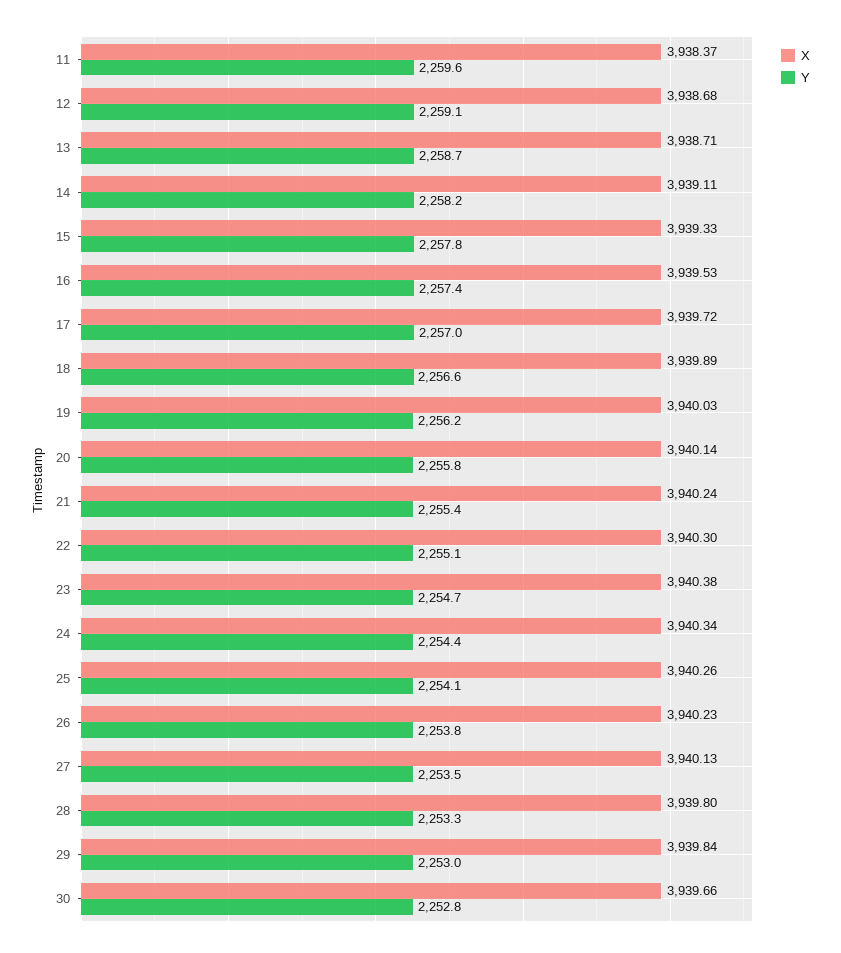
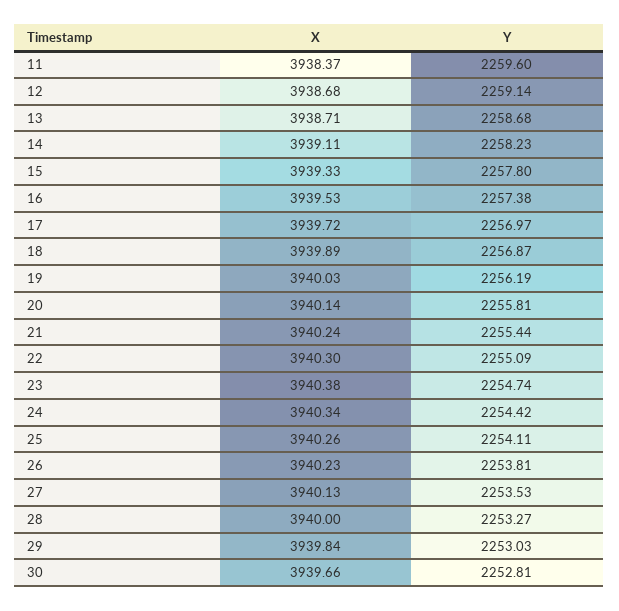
Y, 18: 2256.6 -> 2256.87
X, 28: 3939.8 -> 3940

